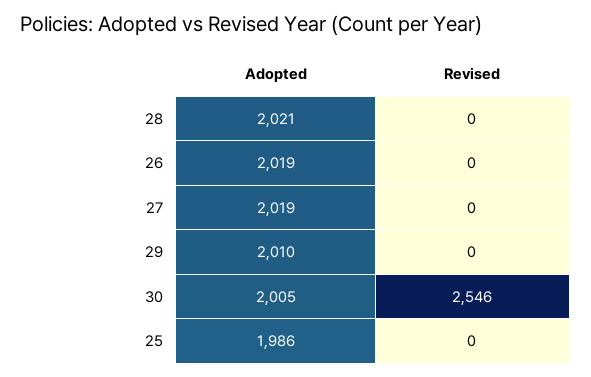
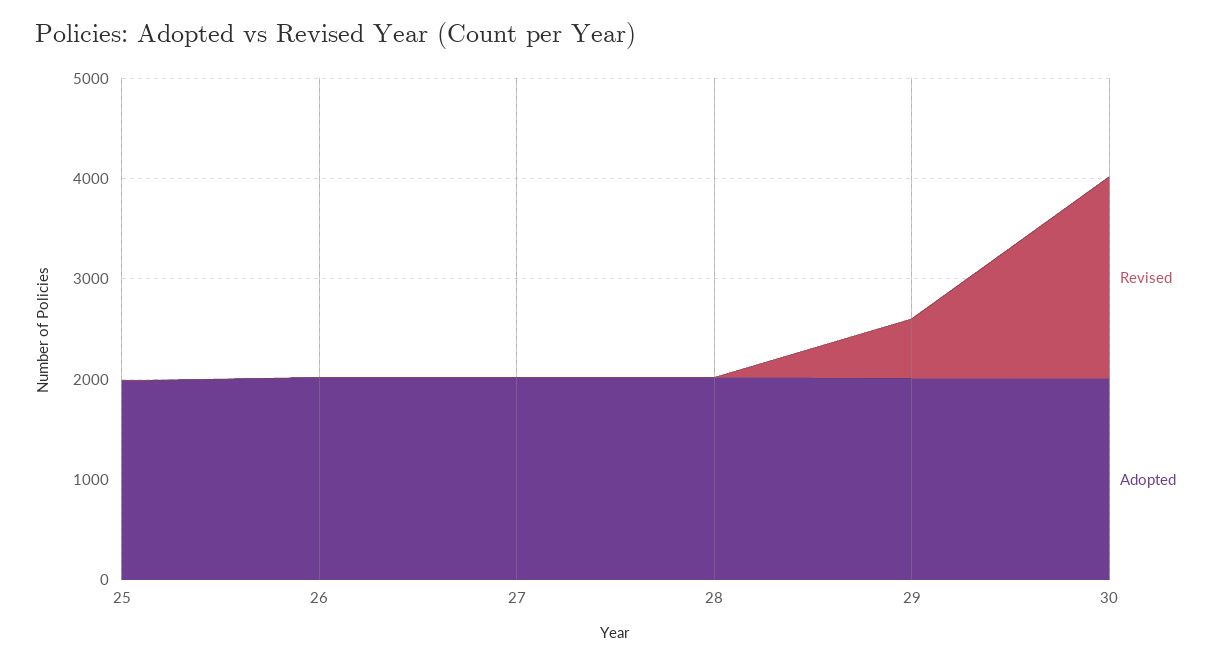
Revised, 29: 0 -> 600
Revised, 30: 2546 -> 2000

